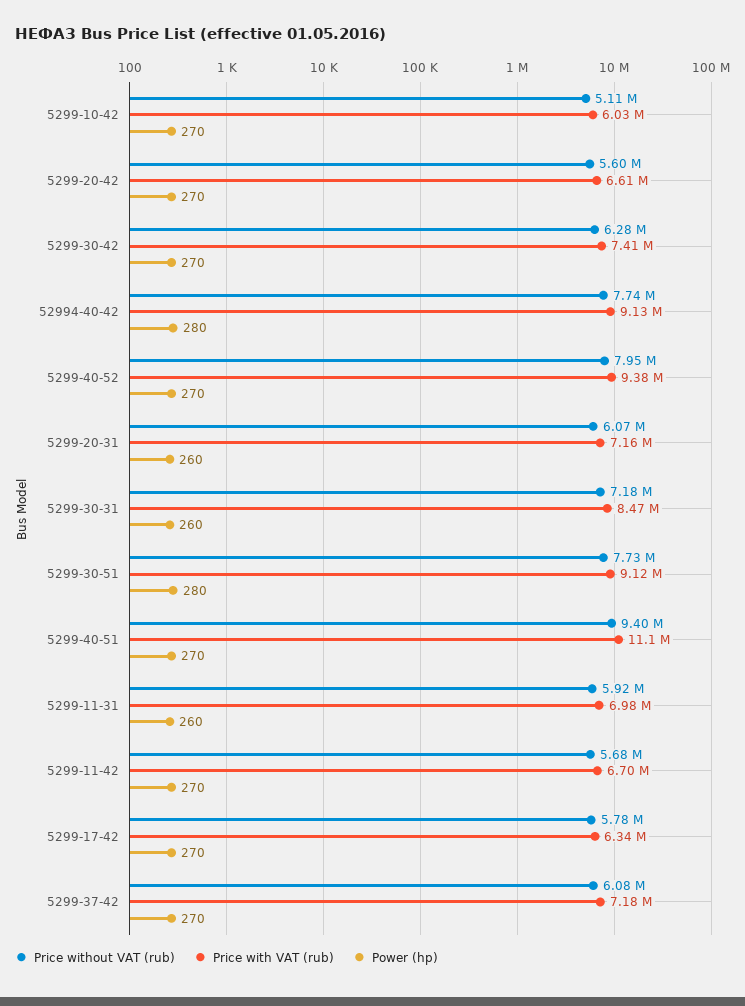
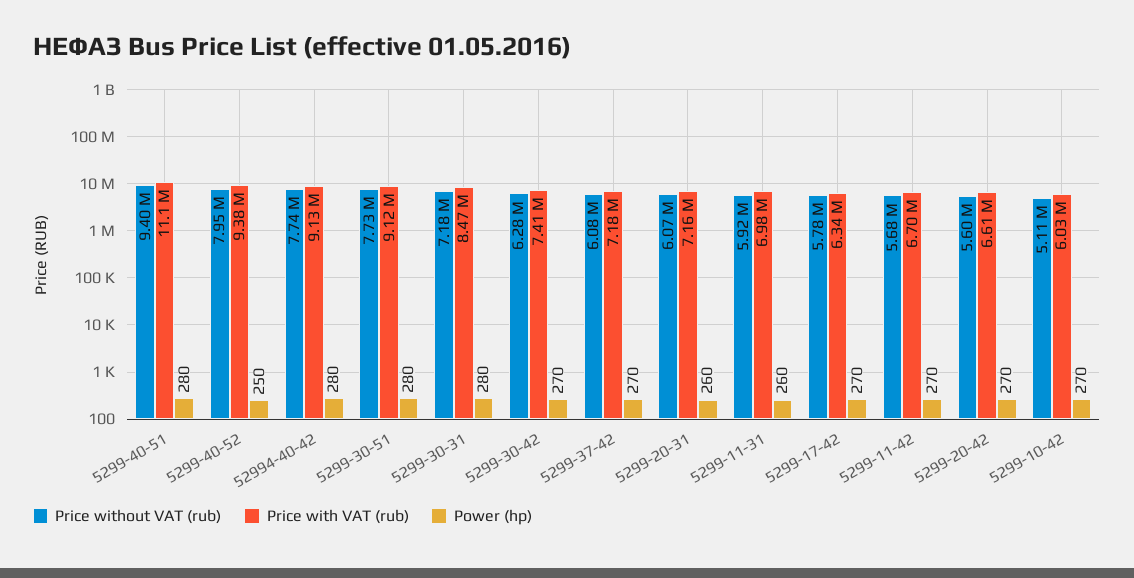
Power (hp), 5299-40-52: 270 -> 250
Power (hp), 5299-30-31: 260 -> 280
Power (hp), 5299-40-51: 270 -> 280

